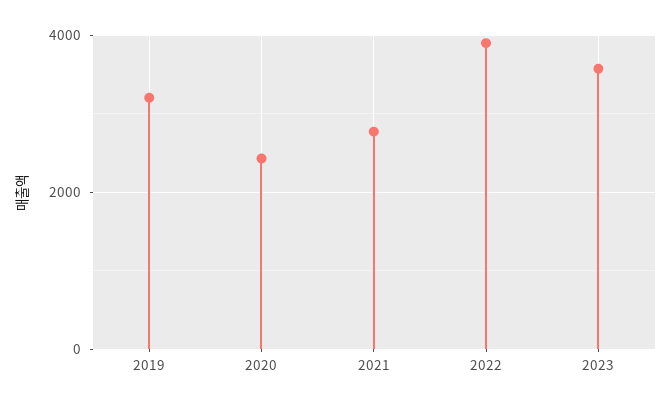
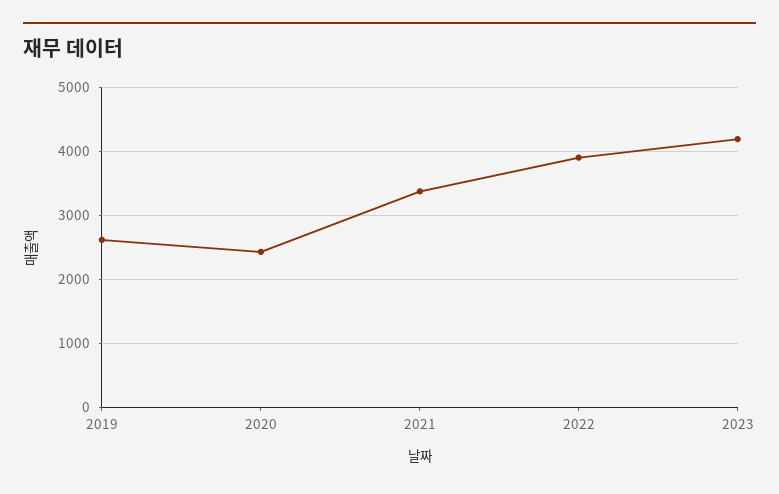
2019: 3200 -> 2600
2021: 2800 -> 3400
2023: 3600 -> 4200

